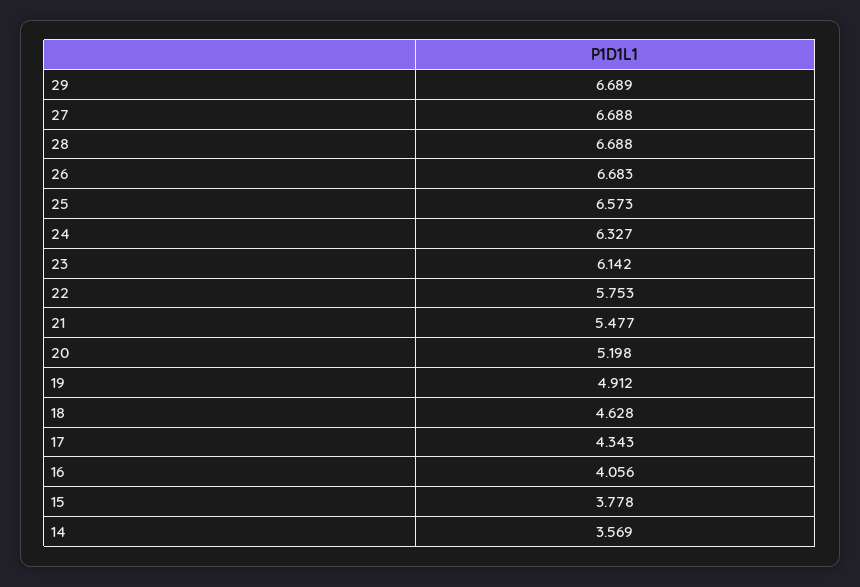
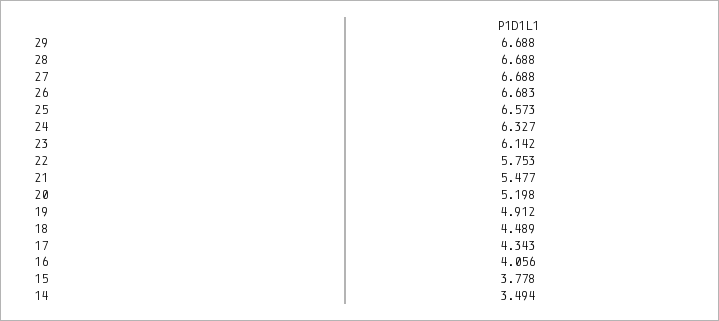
29: 6.689 -> 6.688
18: 4.628 -> 4.489
14: 3.569 -> 3.494

